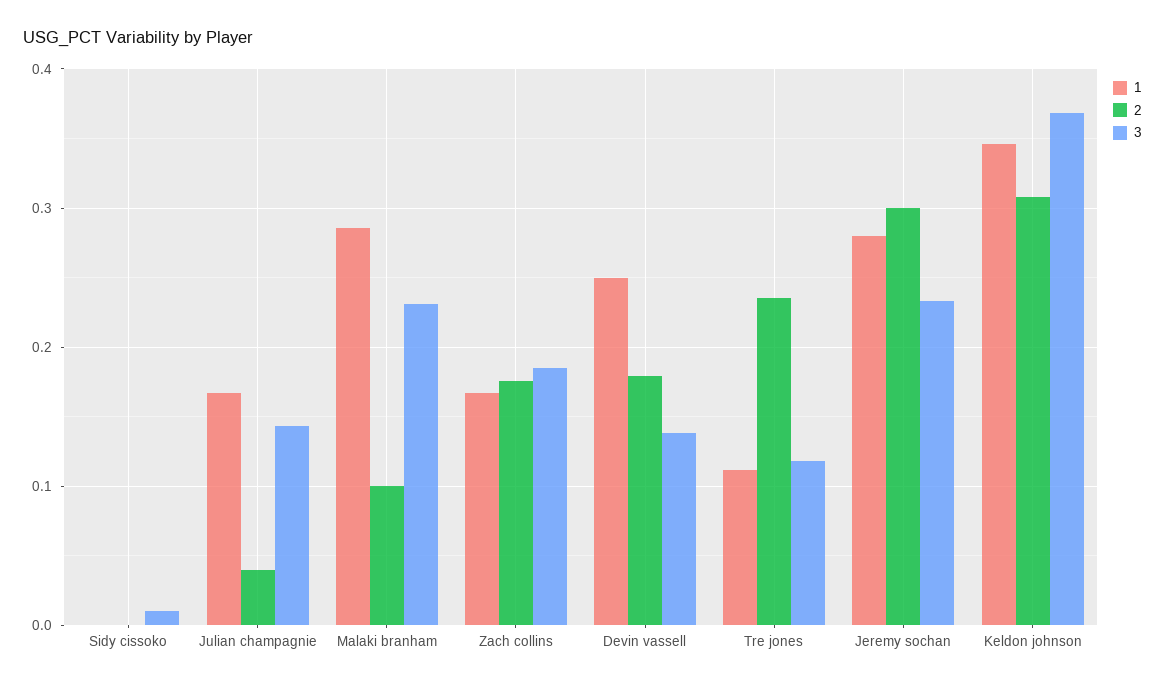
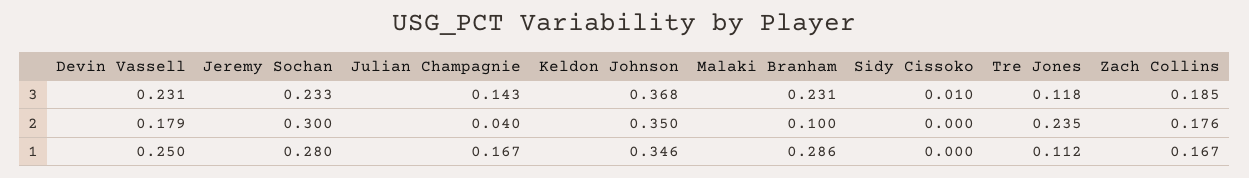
3, Devin vassell: 0.14 -> 0.231
2, Keldon johnson: 0.31 -> 0.35

